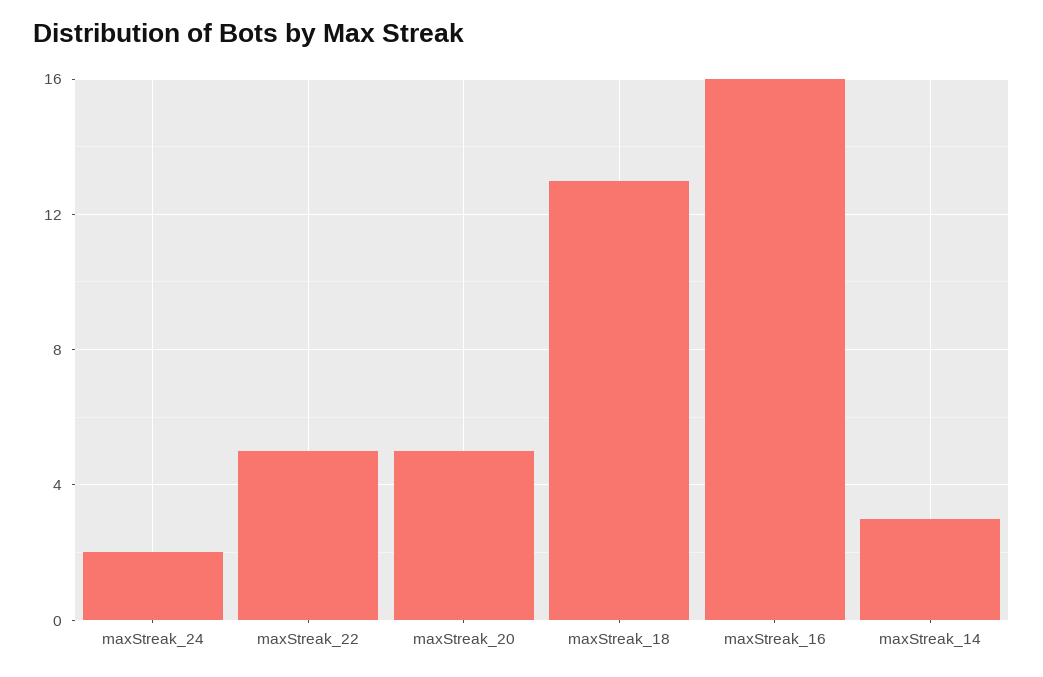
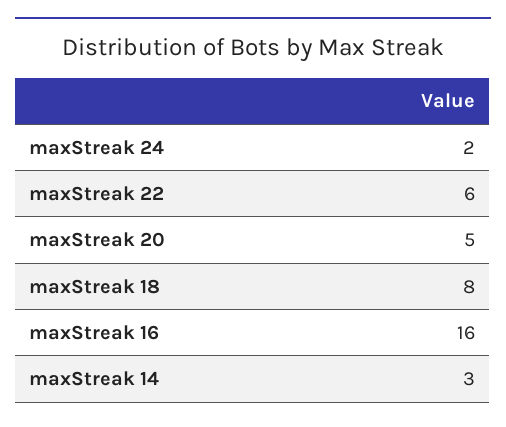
maxStreak_22: 5 -> 6
maxStreak_18: 13 -> 8

